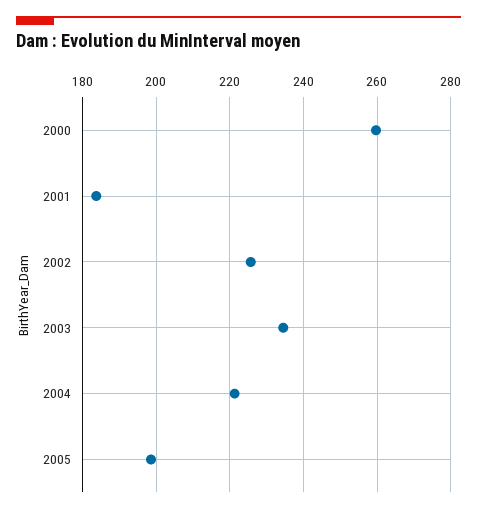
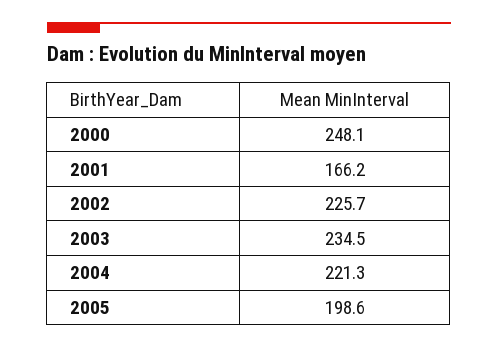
2000: 260 -> 248.1
2001: 184 -> 166.2

